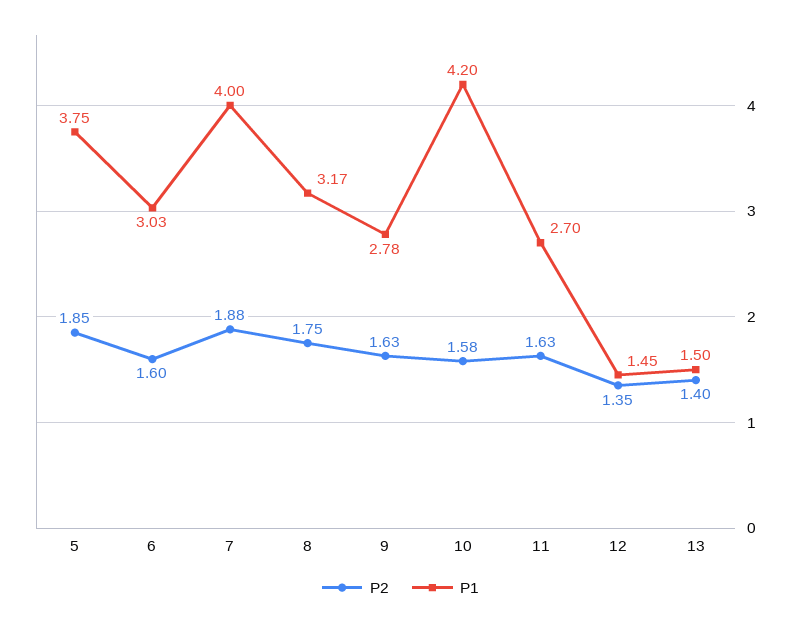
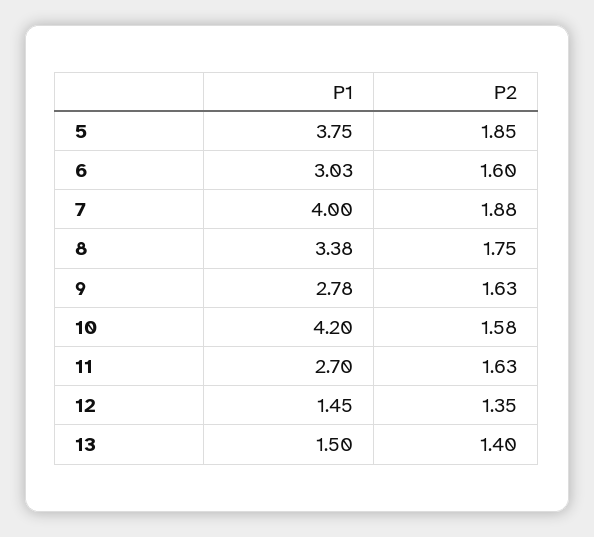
P1, 8: 3.17 -> 3.38

